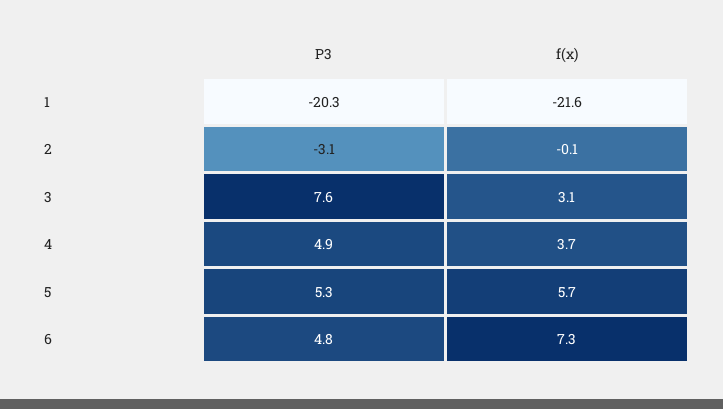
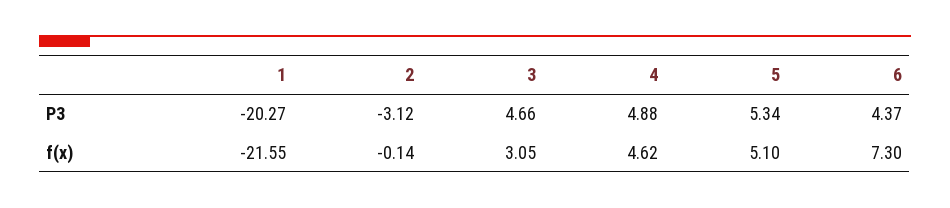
P3, 3: 7.6 -> 4.66
f(x), 4: 3.7 -> 4.62
f(x), 5: 5.7 -> 5.1
P3, 6: 4.8 -> 4.37

